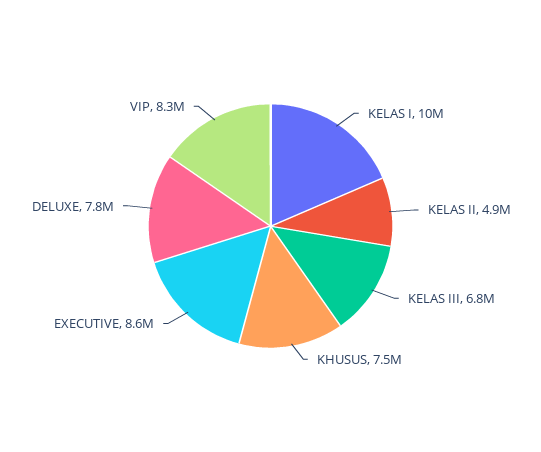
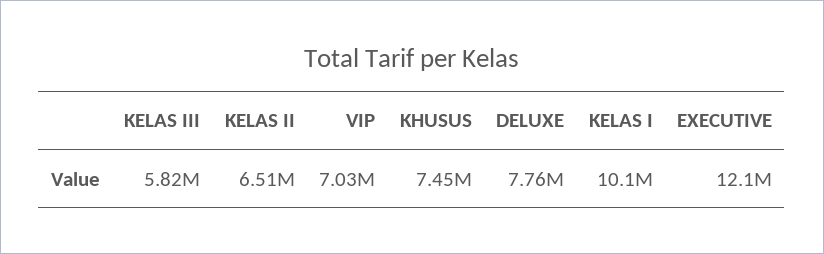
KELAS II: 4900000 -> 6510000
KELAS III: 6800000 -> 5820000
EXECUTIVE: 8600000 -> 12100000
VIP: 8300000 -> 7030000

